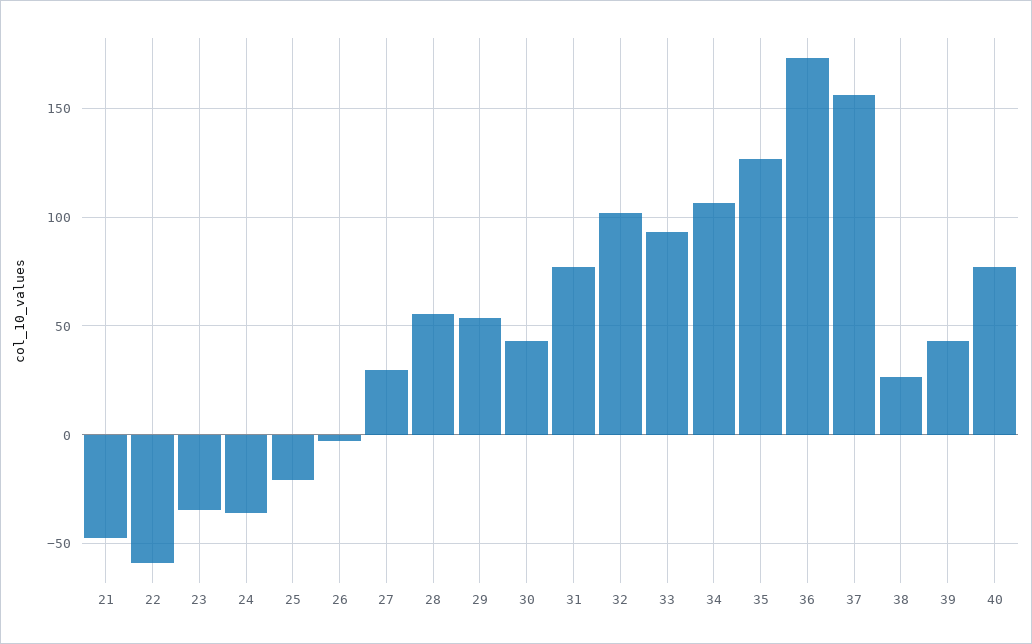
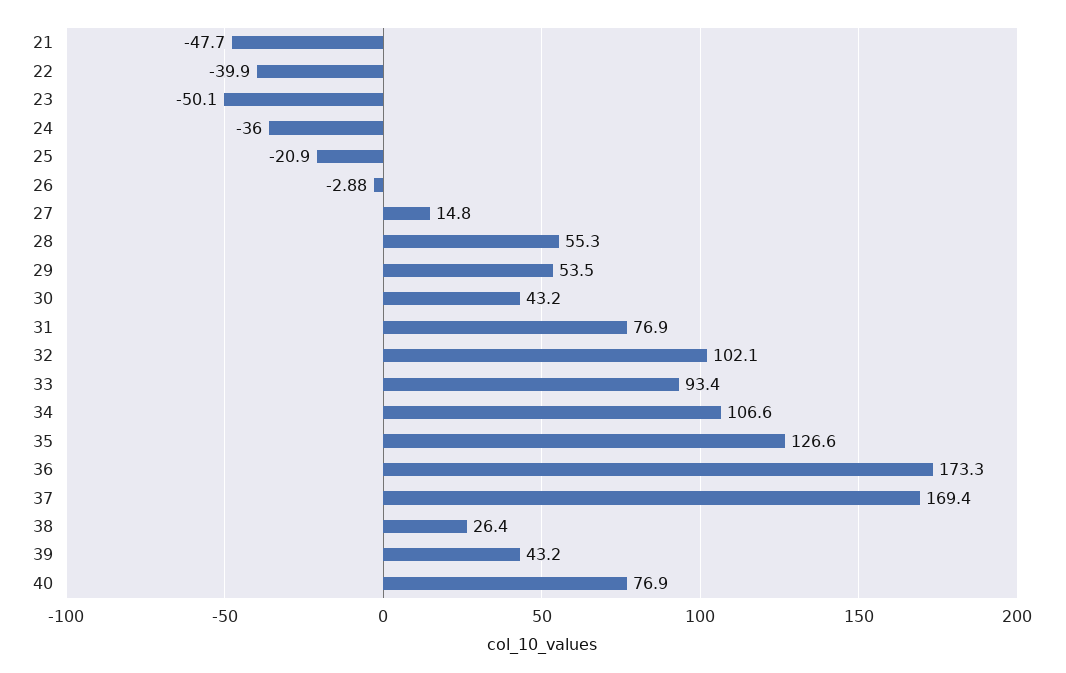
22: -60 -> -39.9
23: -35 -> -50.1
27: 30 -> 14.8
37: 155 -> 169.4

